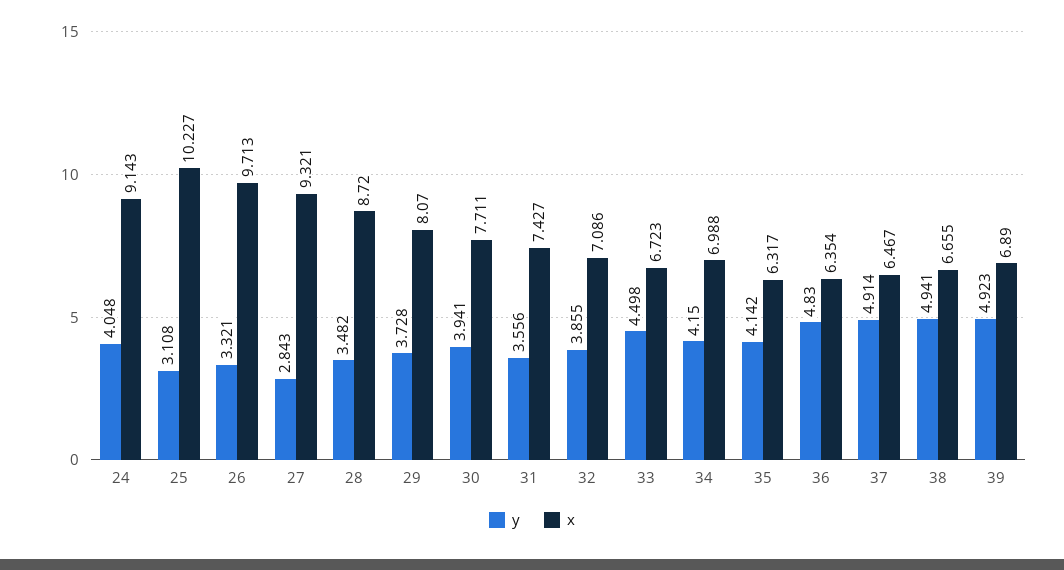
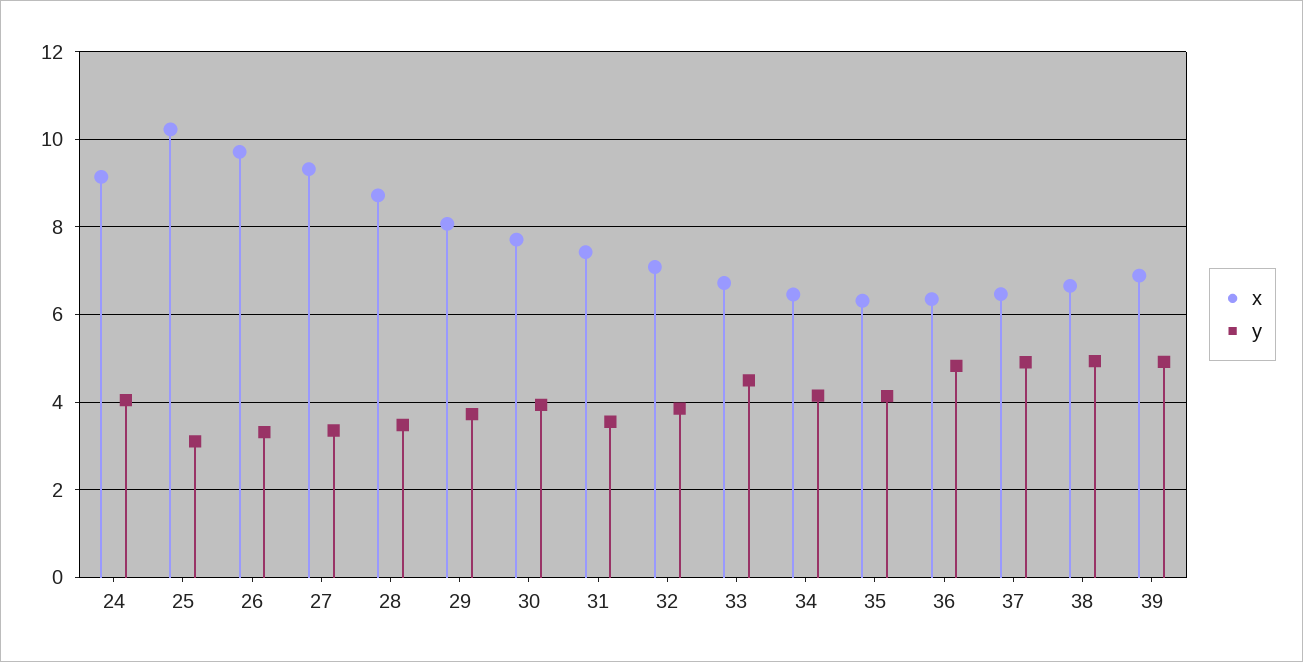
y, 27: 2.843 -> 3.4
x, 34: 6.988 -> 6.4

